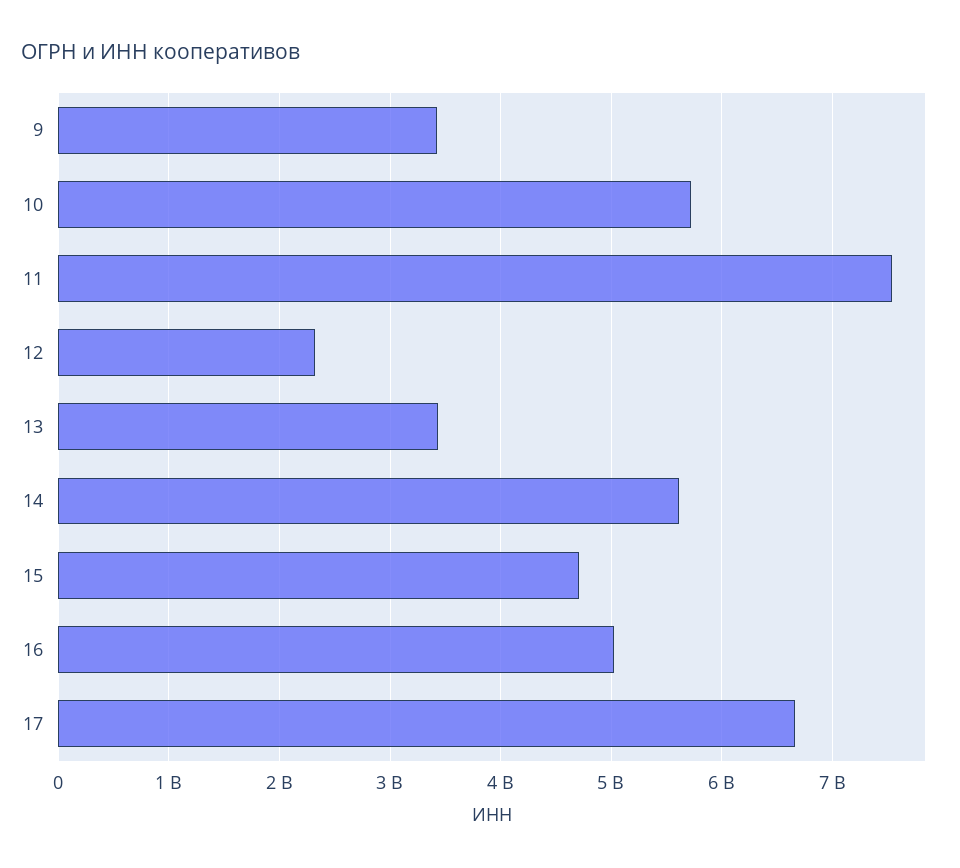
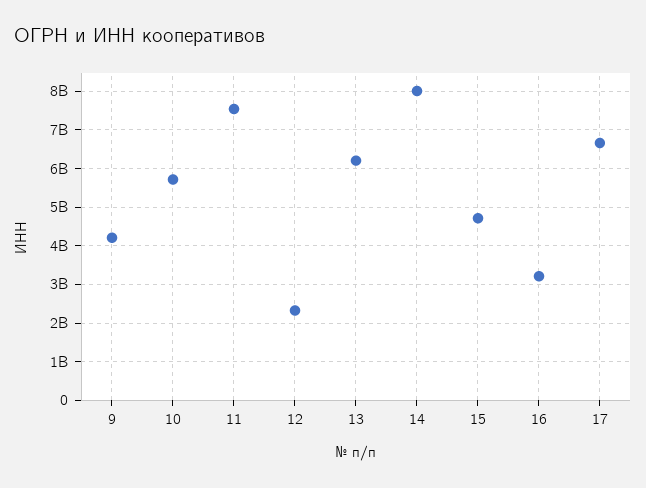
9: 3400000000 -> 4200000000
13: 3400000000 -> 6200000000
14: 5600000000 -> 8000000000
16: 5000000000 -> 3200000000

